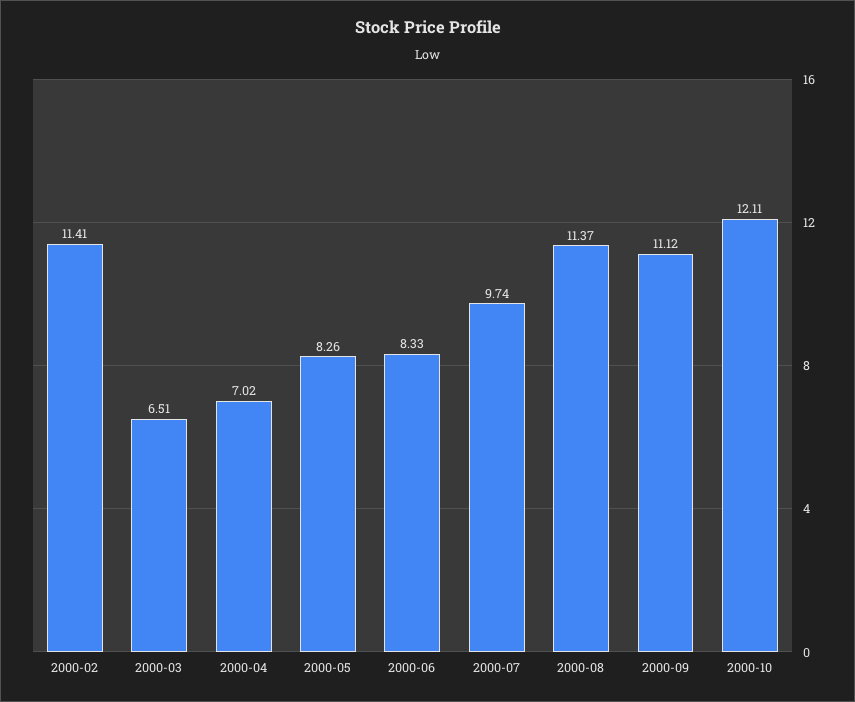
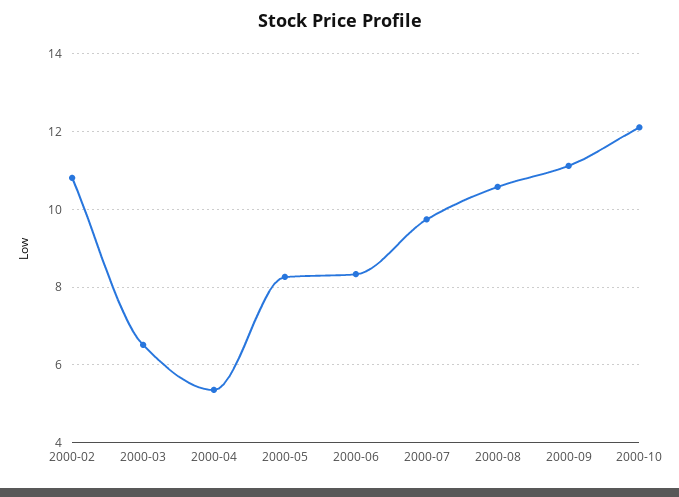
2000-02: 11.41 -> 10.8
2000-04: 7.02 -> 5.4
2000-08: 11.37 -> 10.6

